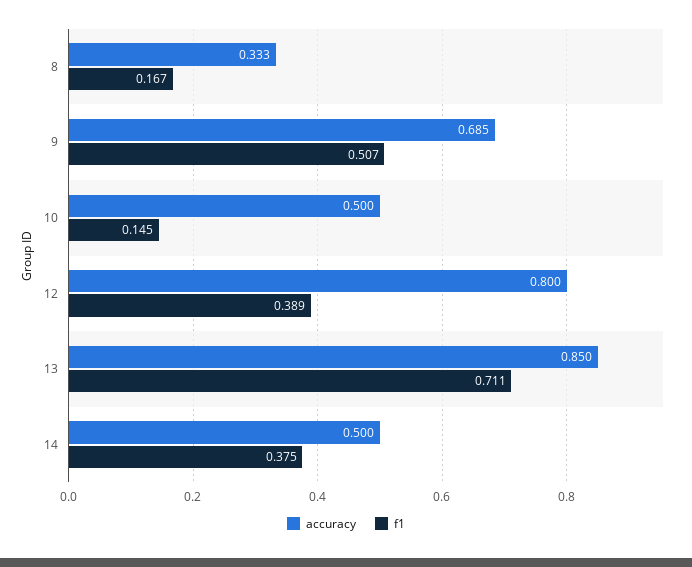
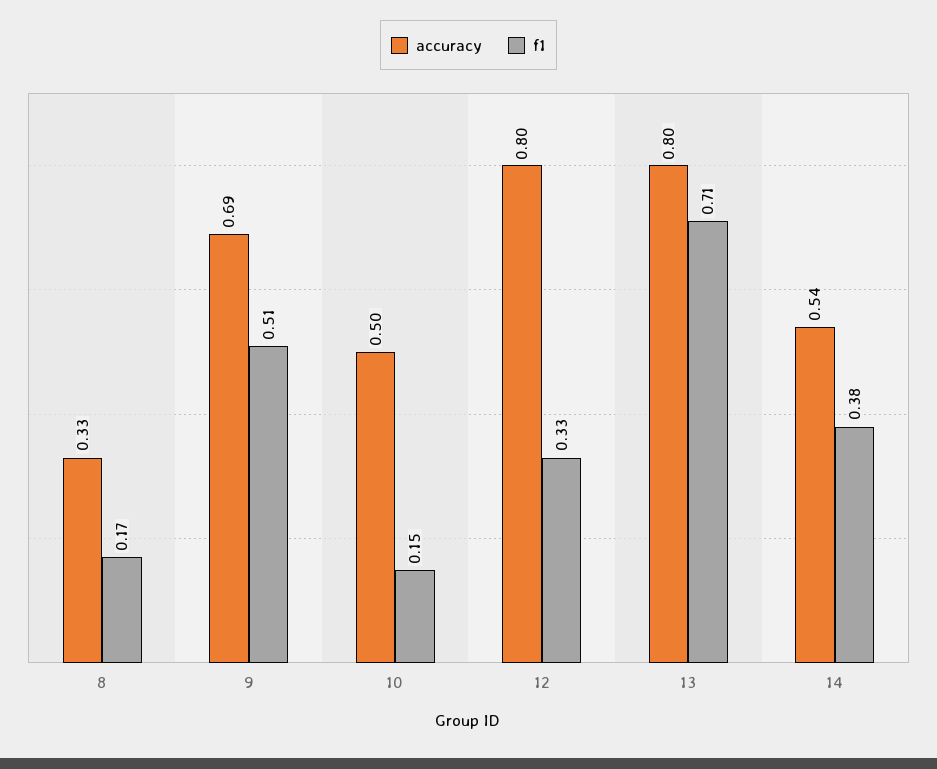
f1, 12: 0.389 -> 0.33
accuracy, 13: 0.85 -> 0.8
accuracy, 14: 0.5 -> 0.54

